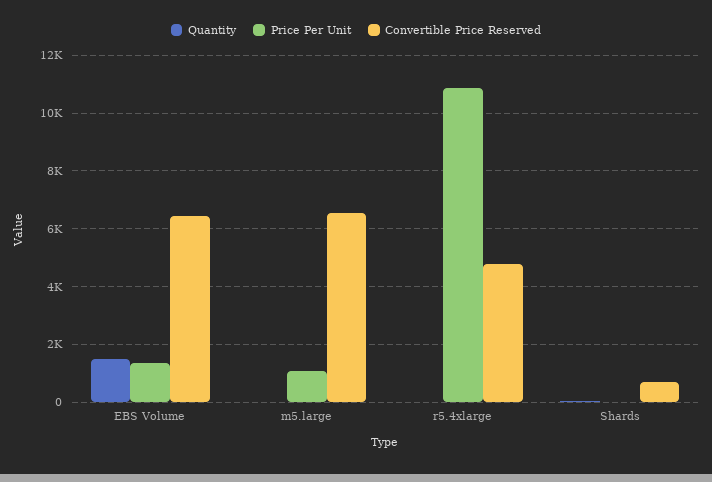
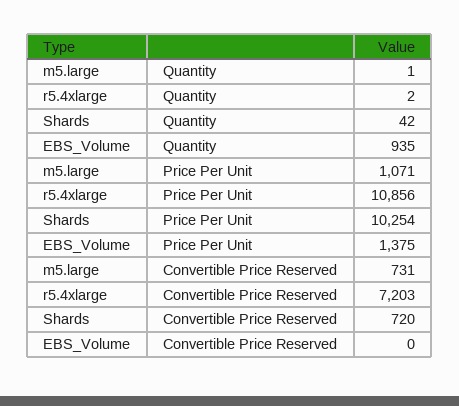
Quantity, EBS Volume: 1500 -> 935
Convertible Price Reserved, EBS Volume: 6500 -> 0
Convertible Price Reserved, m5.large: 6500 -> 731
Convertible Price Reserved, r5.4xlarge: 4750 -> 7203
Price Per Unit, Shards: 0 -> 10254

